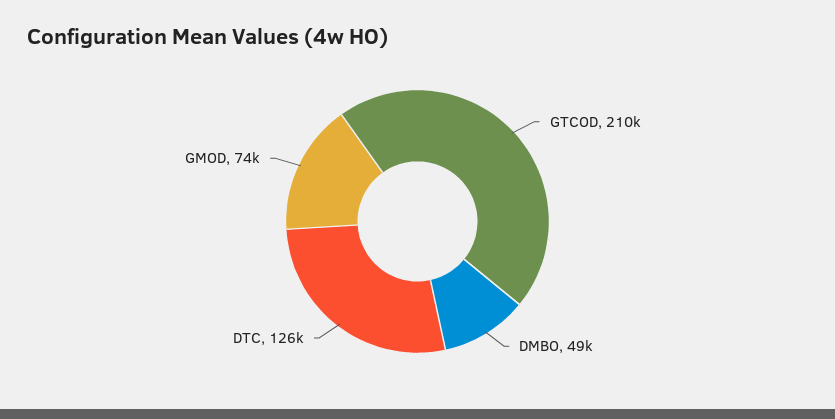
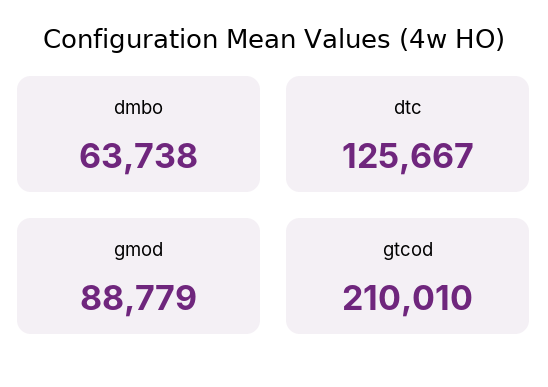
DMBO: 49000 -> 63738
GMOD: 74000 -> 88779

